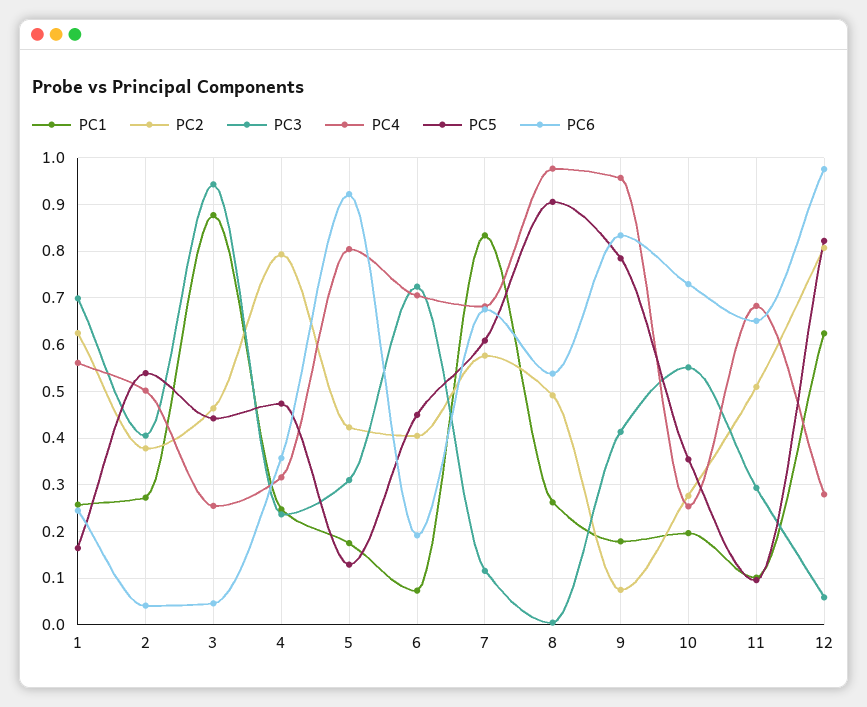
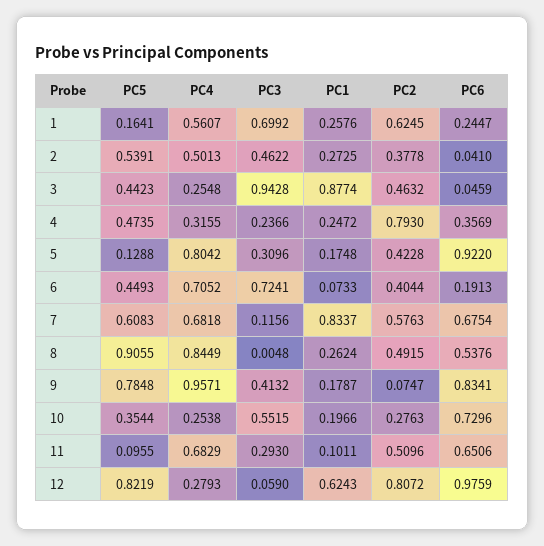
PC3, 2: 0.4 -> 0.4622
PC4, 8: 0.98 -> 0.8449

